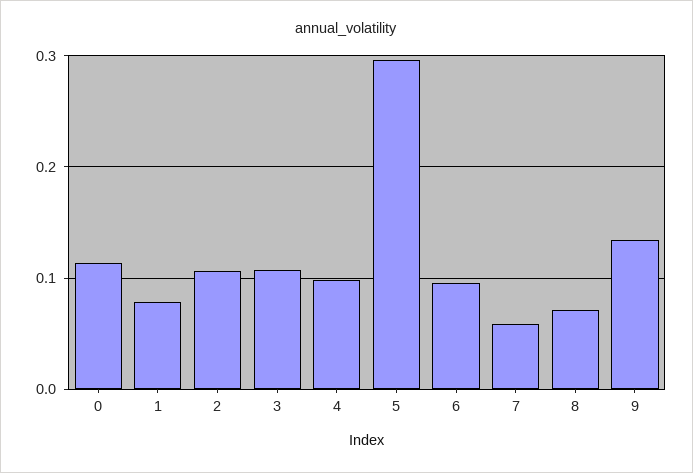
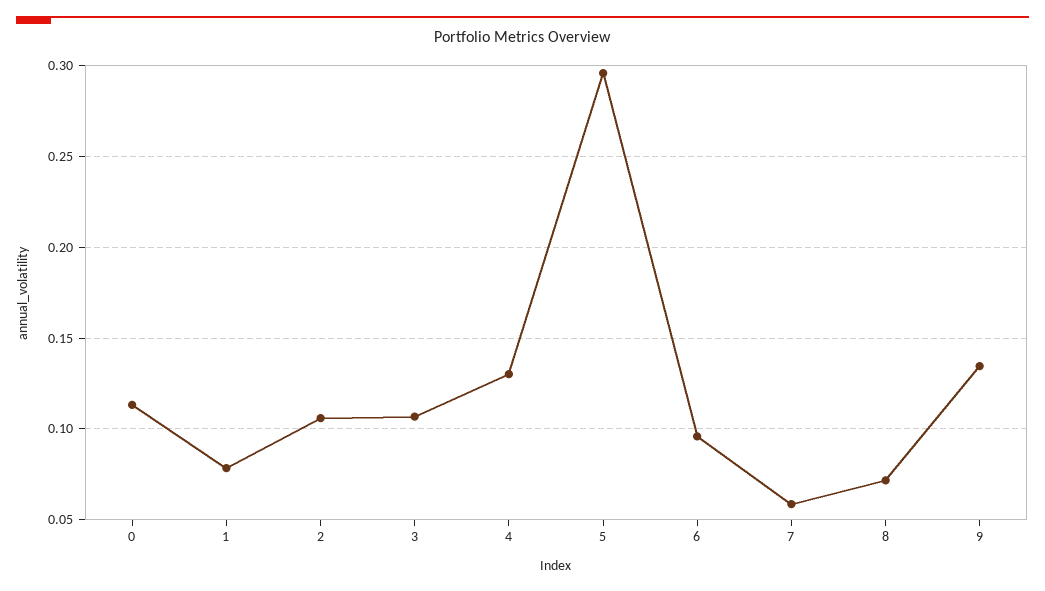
4: 0.1 -> 0.13

